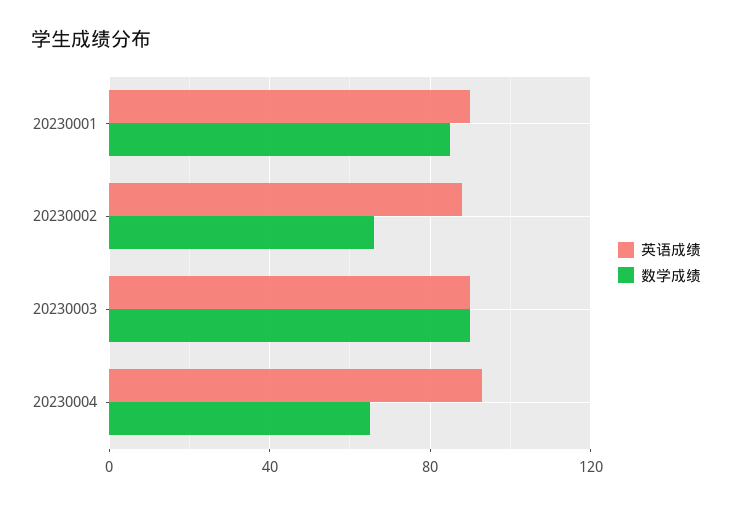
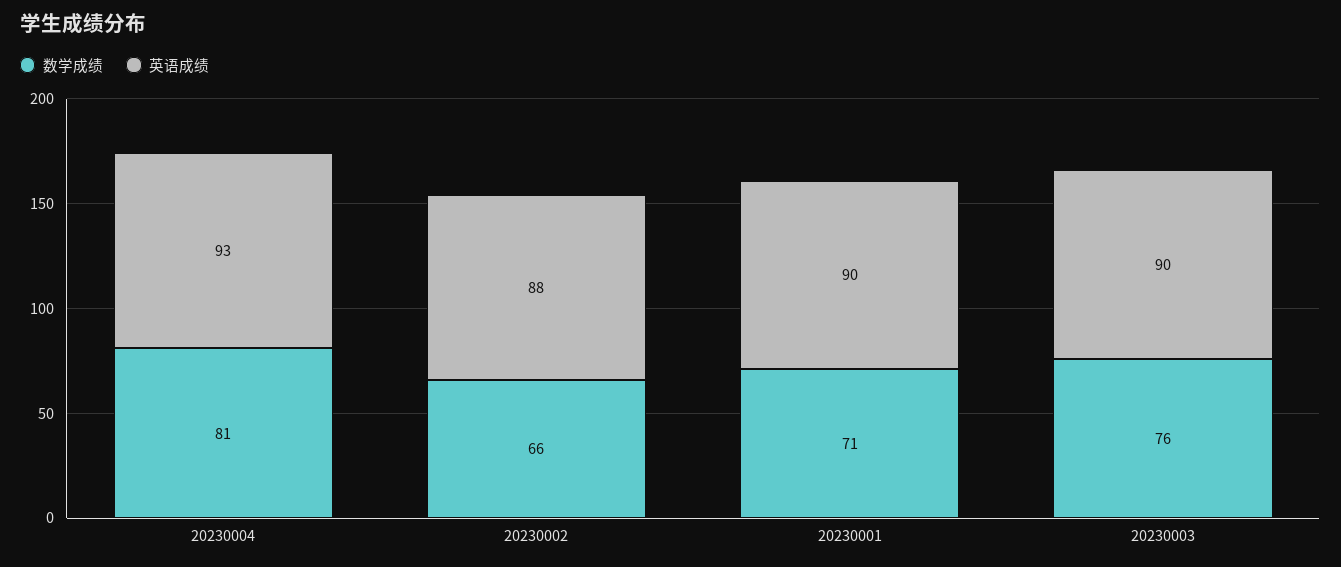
数学成绩, 20230001: 85 -> 71
数学成绩, 20230003: 90 -> 76
数学成绩, 20230004: 65 -> 81

